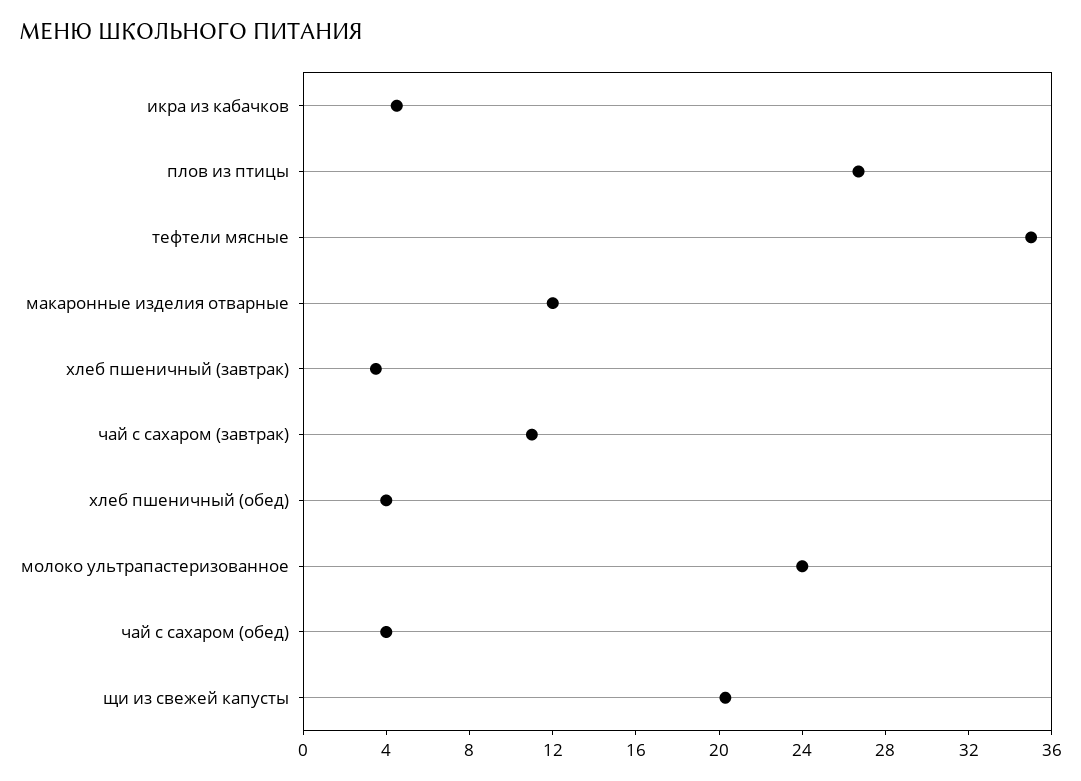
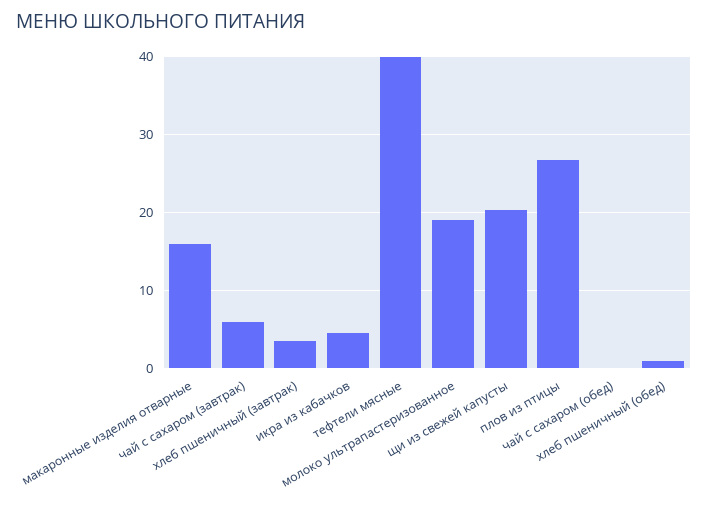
тефтели мясные: 35 -> 40
макаронные изделия отварные: 12 -> 16
чай с сахаром (завтрак): 11 -> 6
хлеб пшеничный (обед): 4 -> 1
молоко ультрапастеризованное: 24 -> 19
чай с сахаром (обед): 4 -> 0

